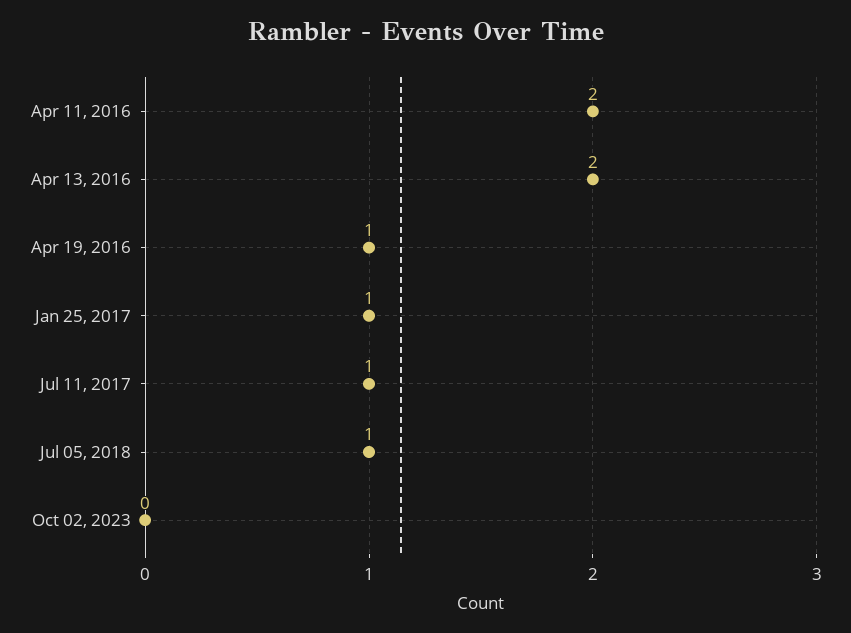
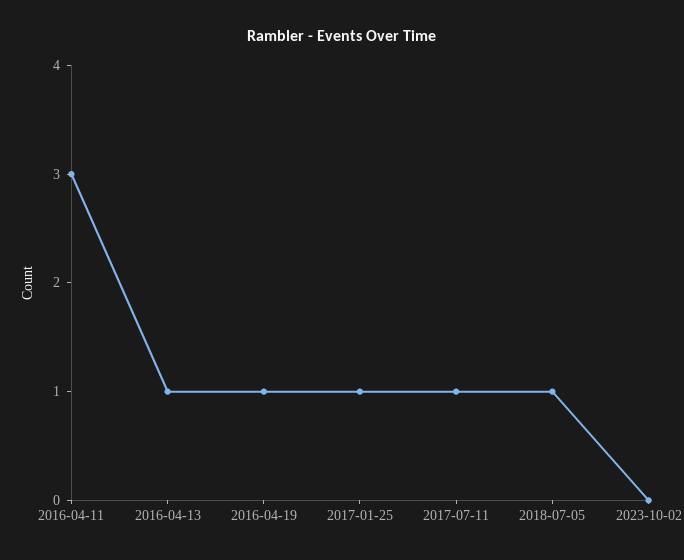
Apr 11, 2016: 2 -> 3
Apr 13, 2016: 2 -> 1

